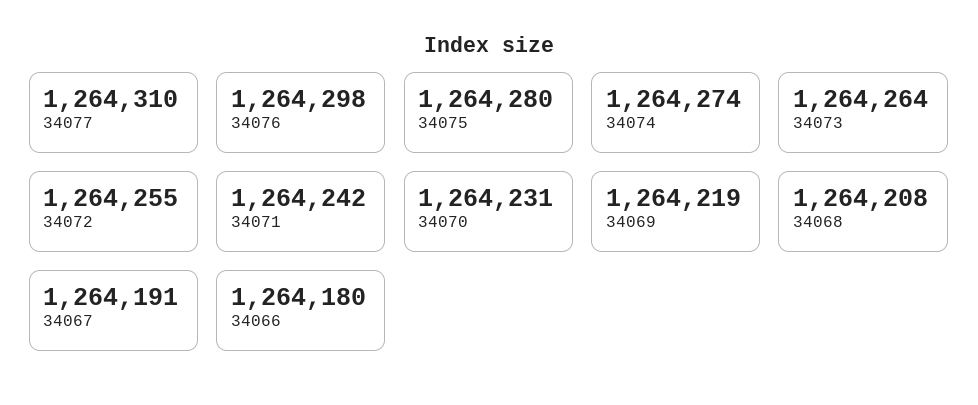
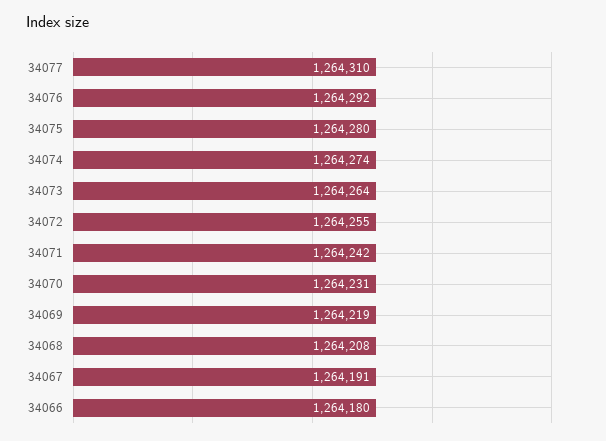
34076: 1264298 -> 1264292

